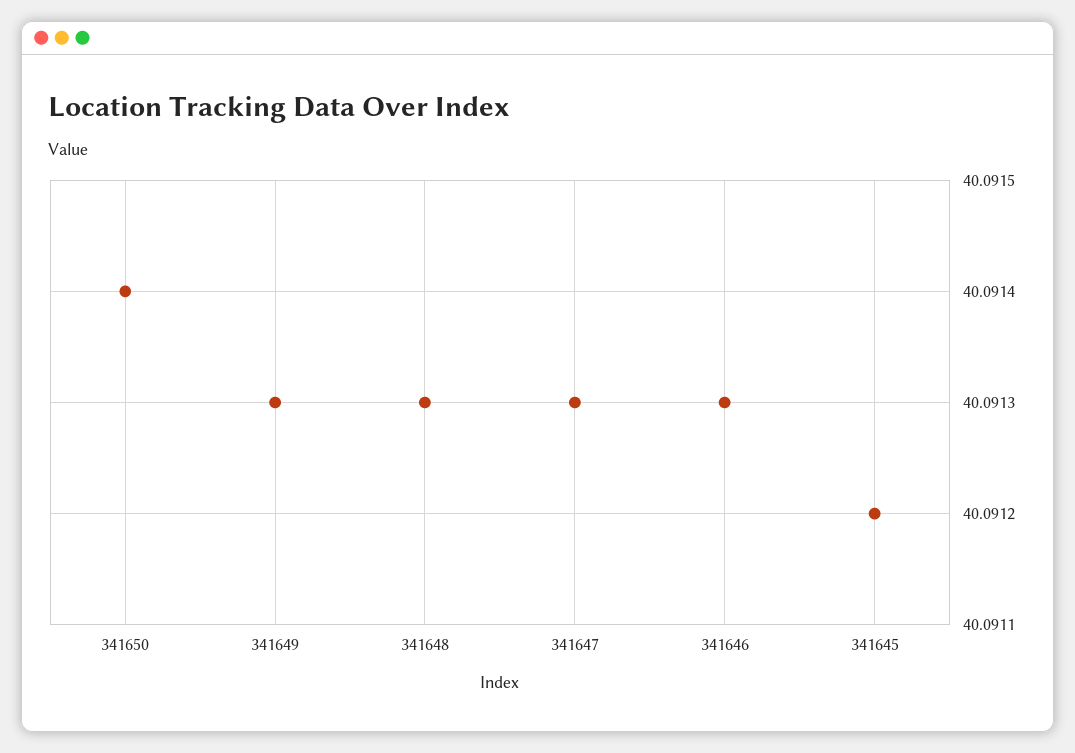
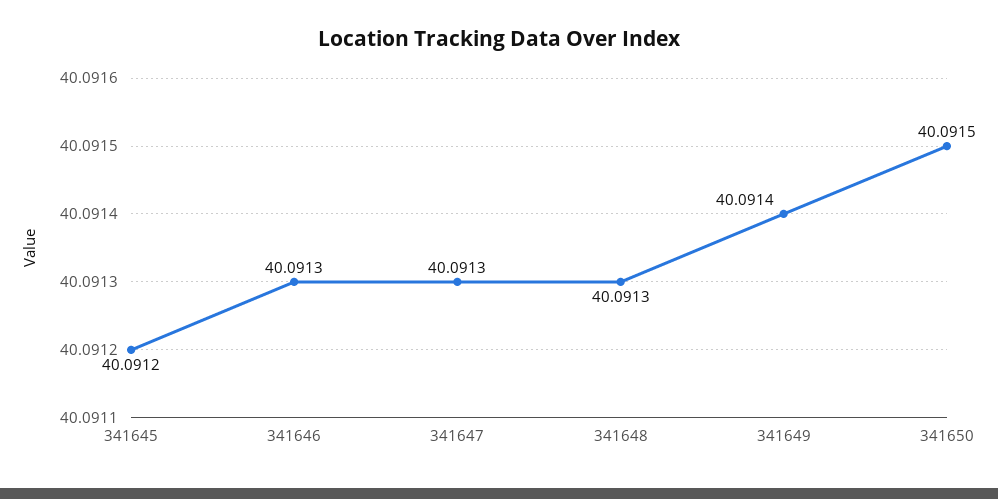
341650: 40.0914 -> 40.0915
341649: 40.0913 -> 40.0914

